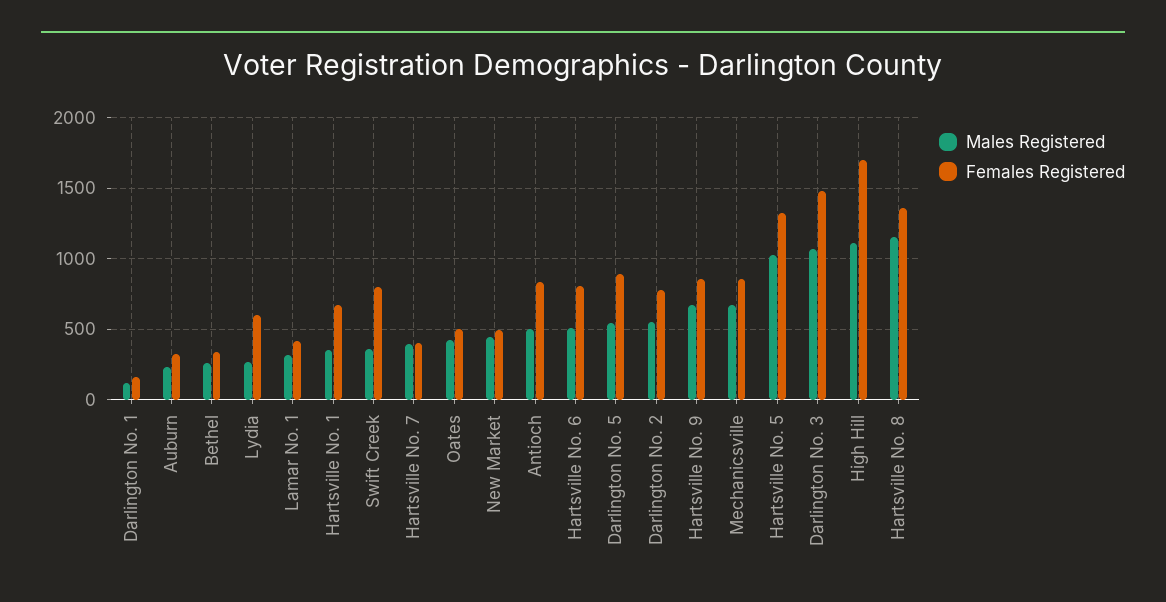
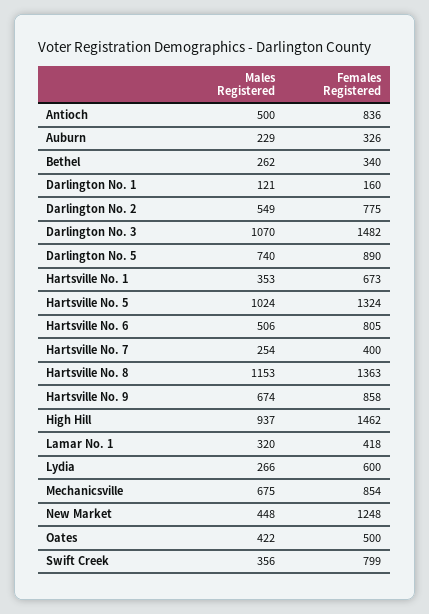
Males Registered, Hartsville No. 7: 400 -> 254
Females Registered, New Market: 500 -> 1248
Males Registered, Darlington No. 5: 550 -> 740
Males Registered, High Hill: 1100 -> 937
Females Registered, High Hill: 1700 -> 1462

